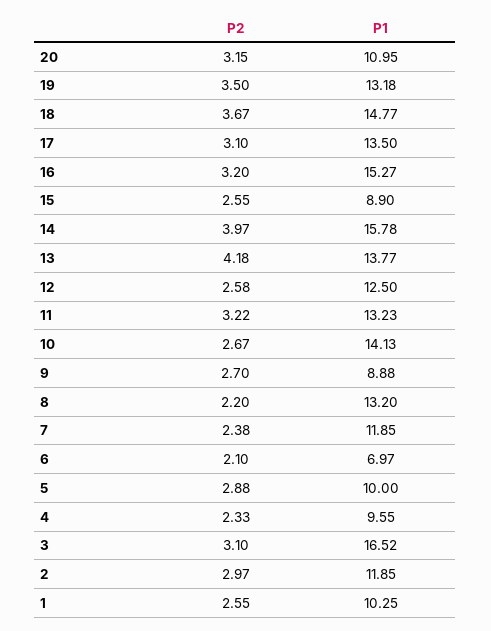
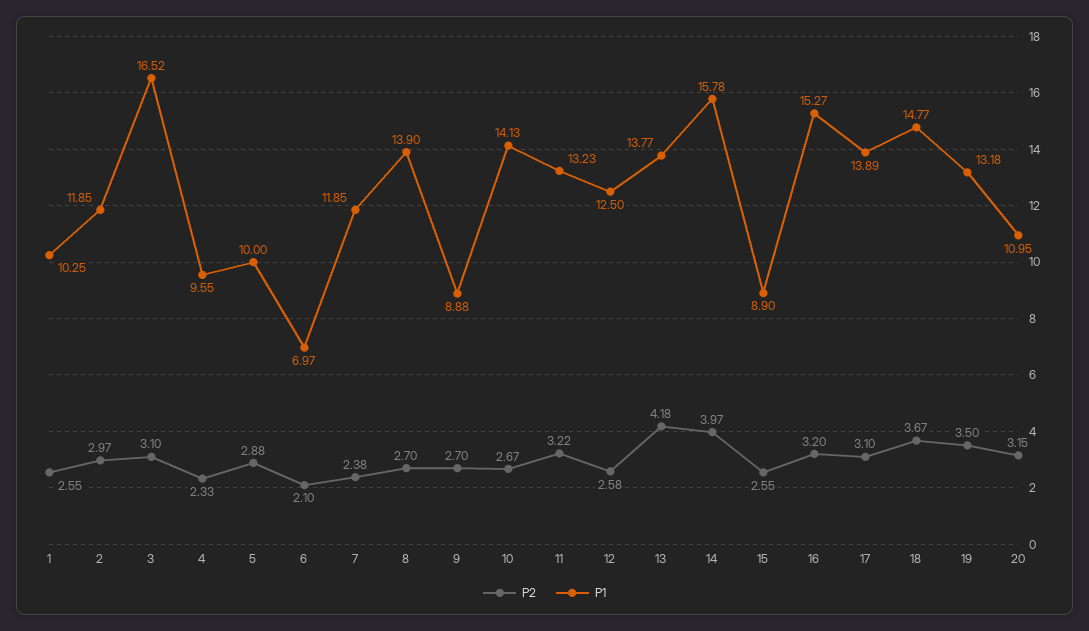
P1, 17: 13.5 -> 13.89
P2, 8: 2.2 -> 2.7
P1, 8: 13.2 -> 13.9

